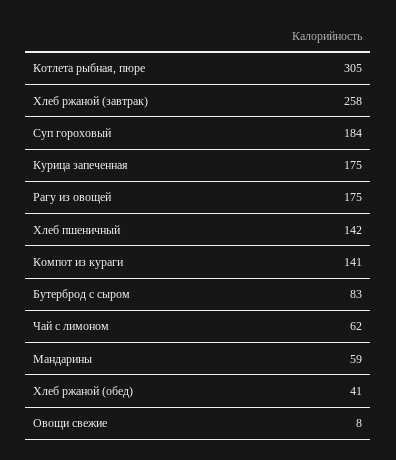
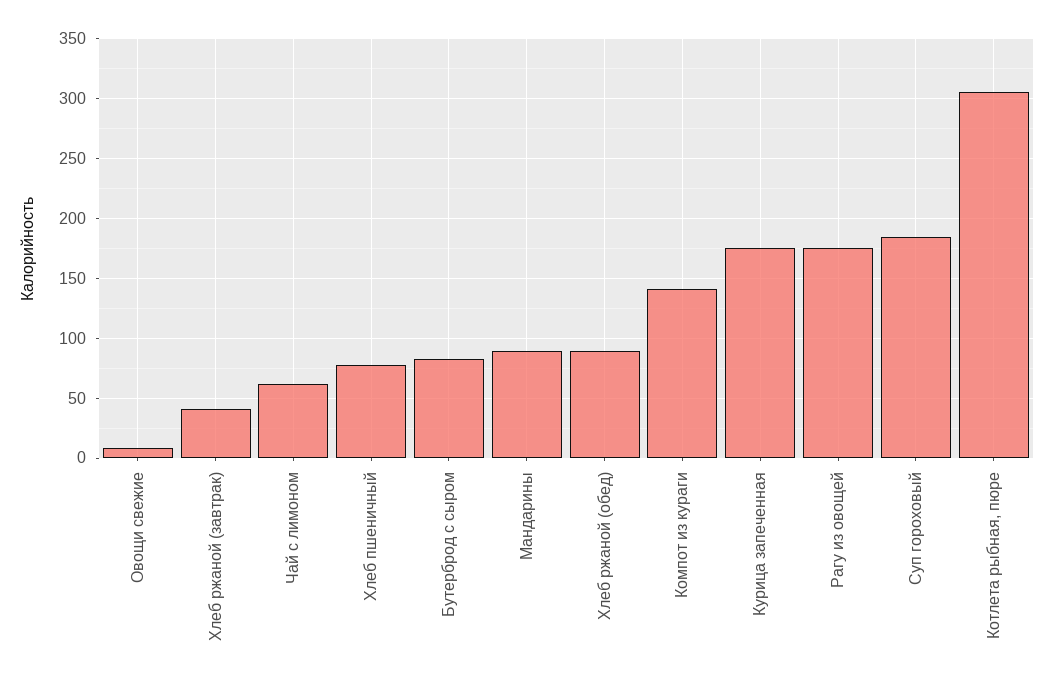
Хлеб ржаной (завтрак): 258 -> 40
Хлеб пшеничный: 142 -> 80
Мандарины: 59 -> 90
Хлеб ржаной (обед): 41 -> 90

